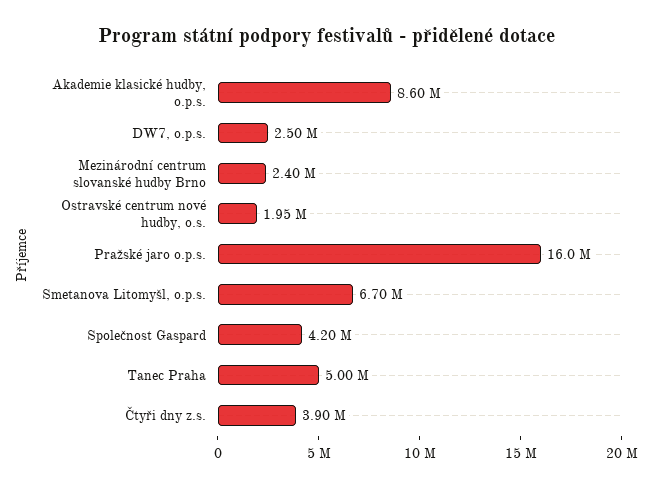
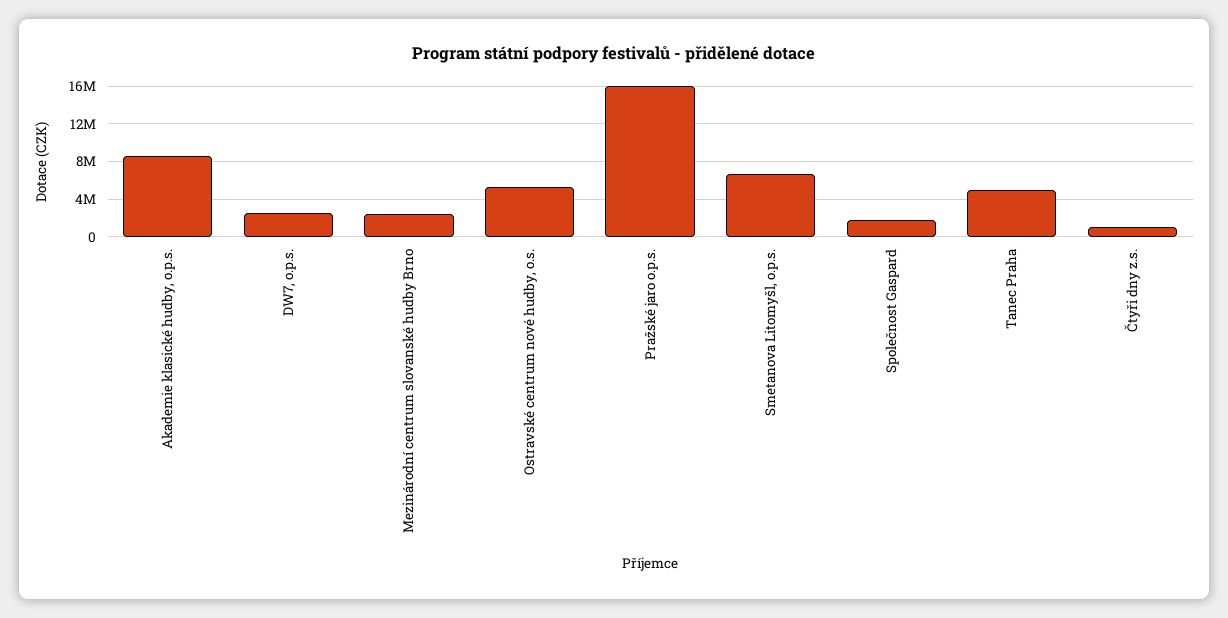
Ostravské centrum nové hudby, o.s.: 1950000 -> 5000000
Společnost Gaspard: 4200000 -> 2000000
Čtyři dny z.s.: 3900000 -> 1000000

